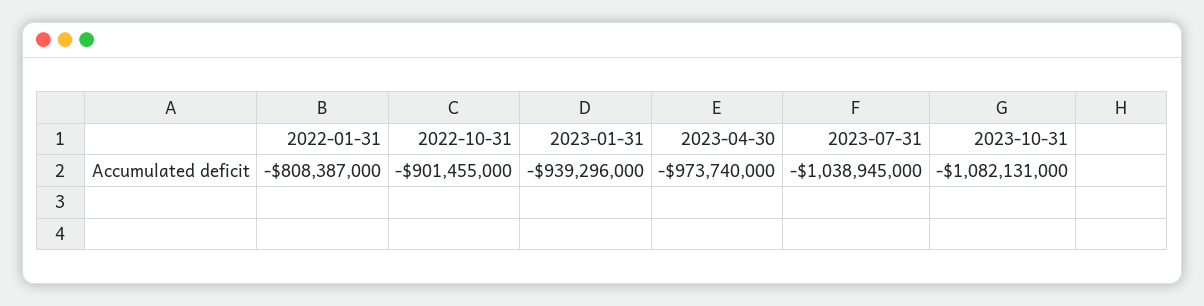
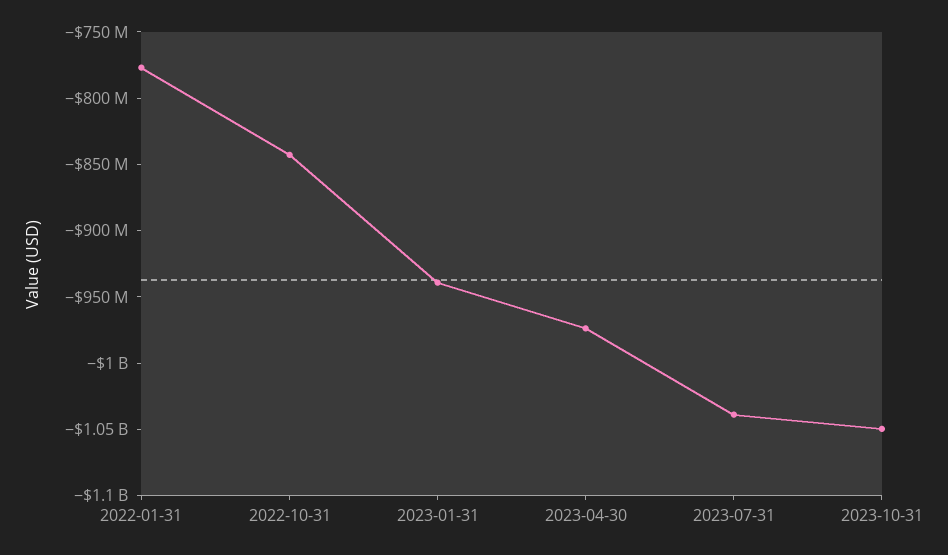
2022-01-31: -808387000 -> -780000000
2022-10-31: -901455000 -> -840000000
2023-10-31: -1082131000 -> -1050000000

